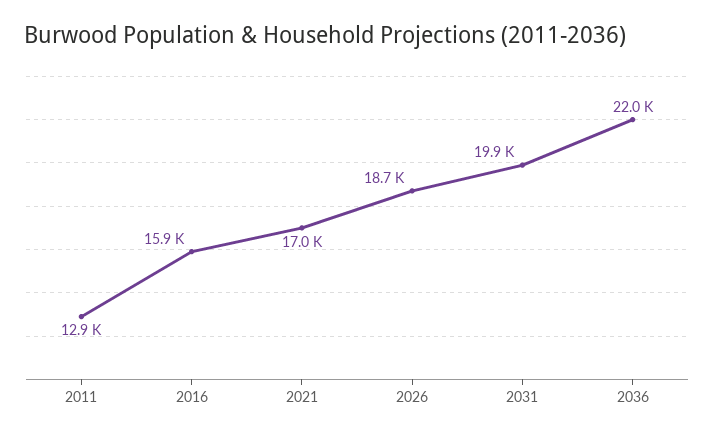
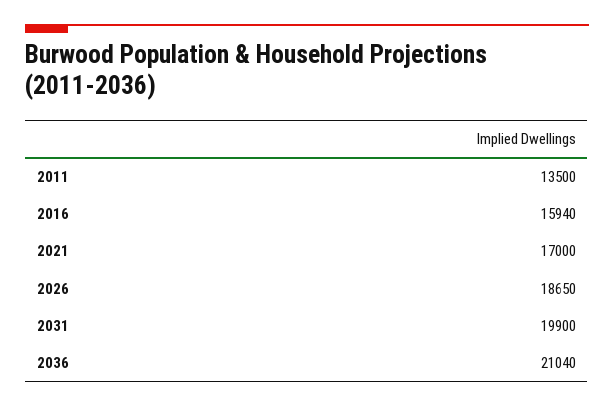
2011: 12900 -> 13500
2036: 22000 -> 21040

